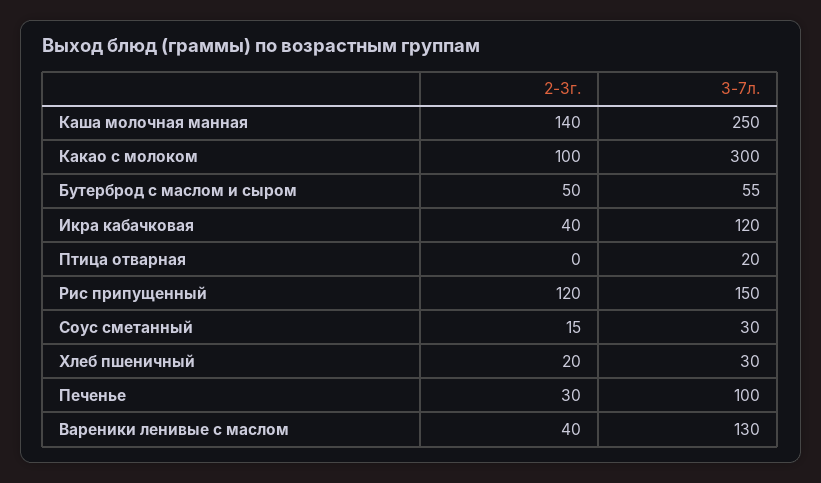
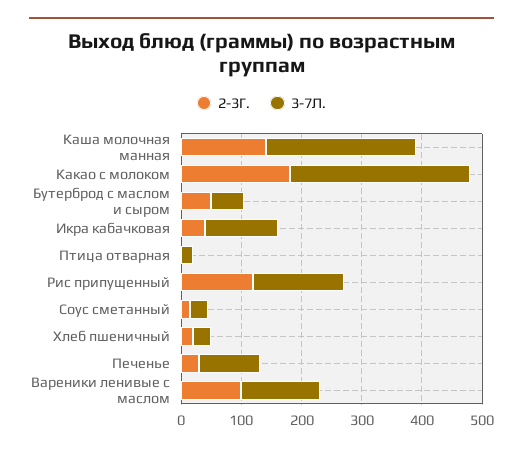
2-3г., Какао с молоком: 100 -> 180
2-3г., Вареники ленивые с маслом: 40 -> 100

